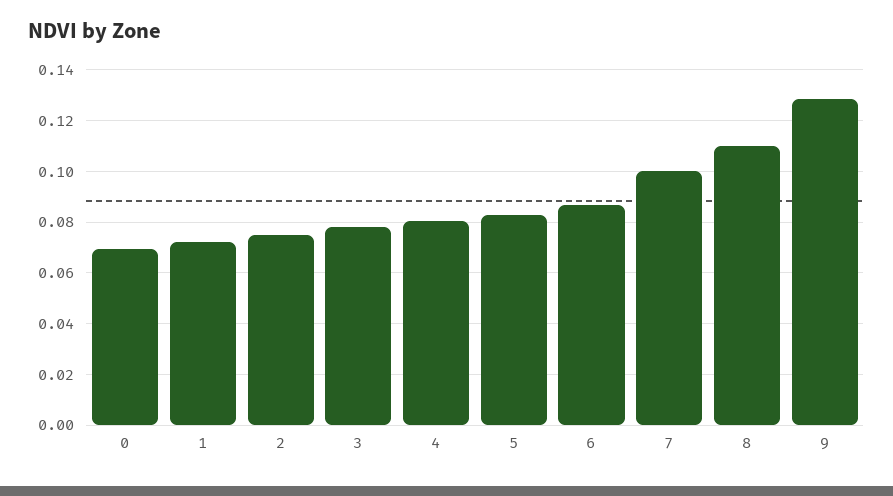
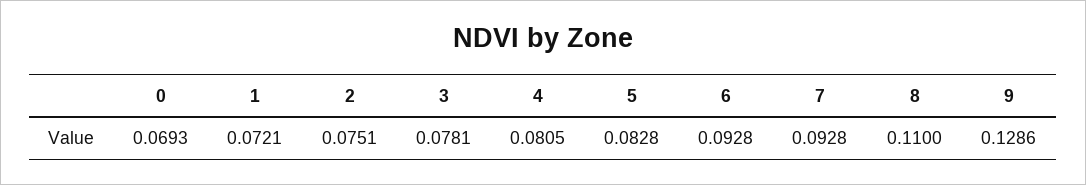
6: 0.0875 -> 0.0928
7: 0.1 -> 0.0928

